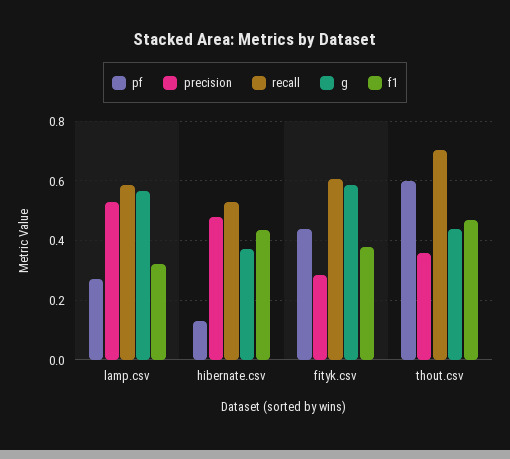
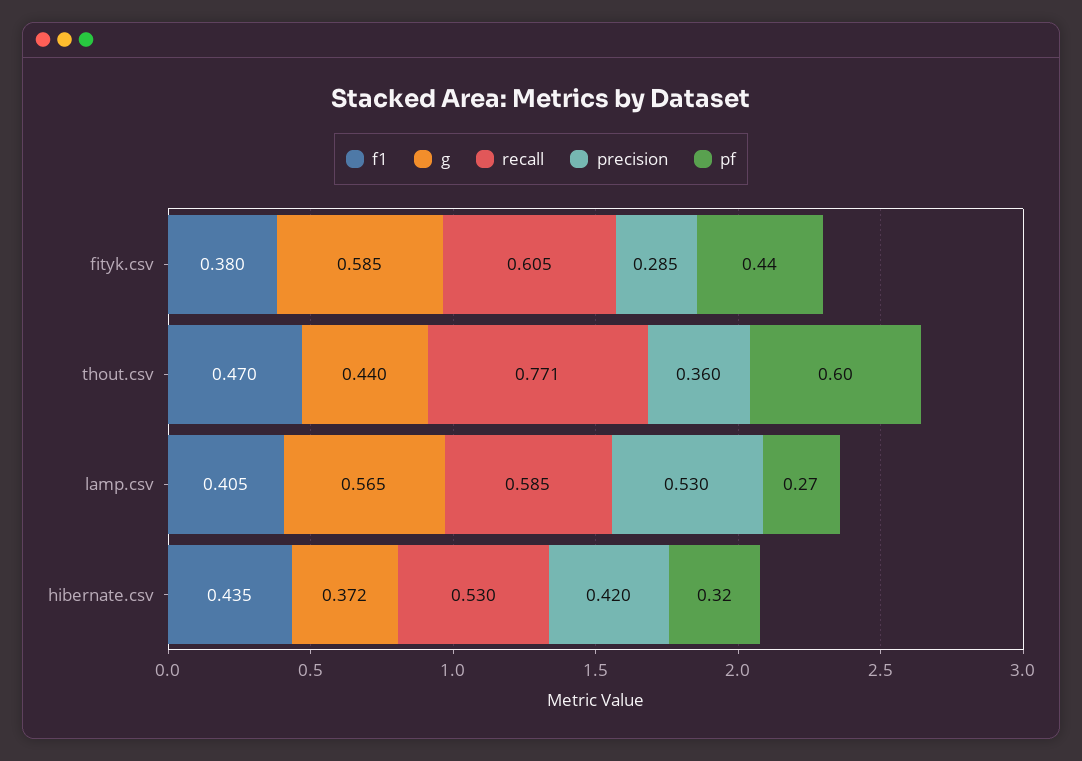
f1, lamp.csv: 0.325 -> 0.405
pf, hibernate.csv: 0.125 -> 0.32
precision, hibernate.csv: 0.475 -> 0.42
recall, thout.csv: 0.7 -> 0.771

